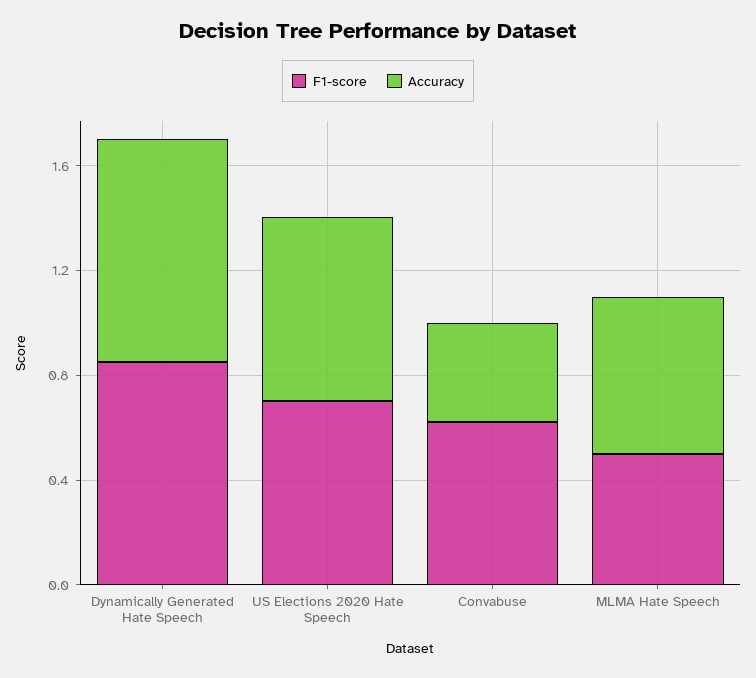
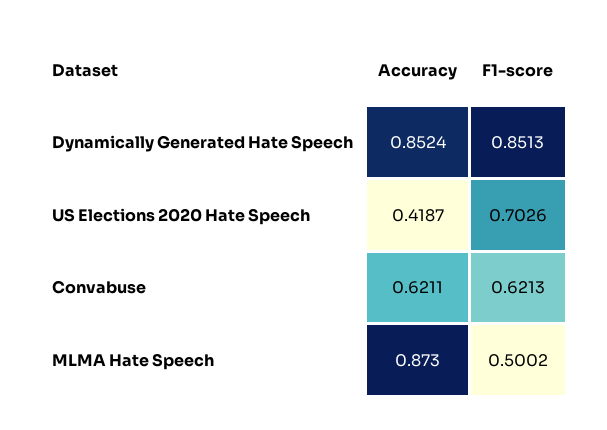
Accuracy, US Elections 2020 Hate Speech: 0.7 -> 0.4187
Accuracy, Convabuse: 0.4 -> 0.6211
Accuracy, MLMA Hate Speech: 0.6 -> 0.873

